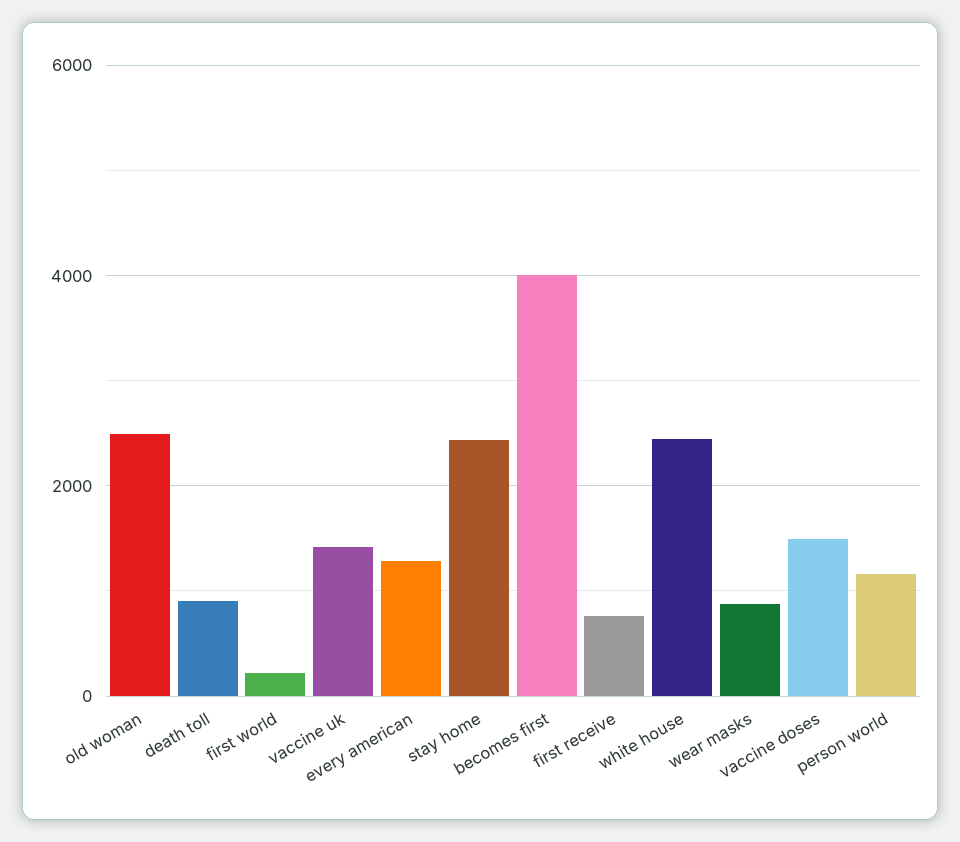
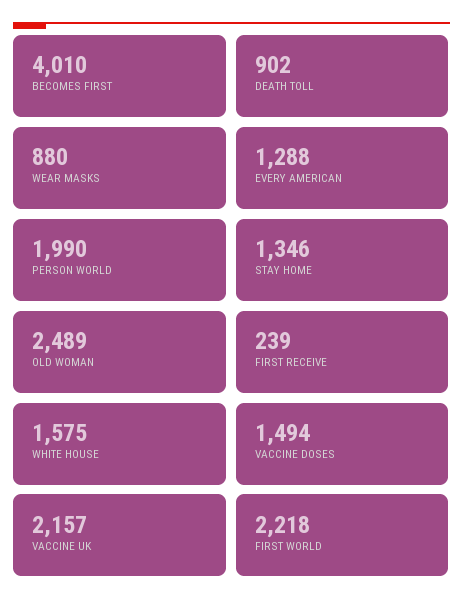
first world: 200 -> 2218
vaccine uk: 1400 -> 2157
stay home: 2400 -> 1346
first receive: 800 -> 239
white house: 2400 -> 1575
person world: 1200 -> 1990

